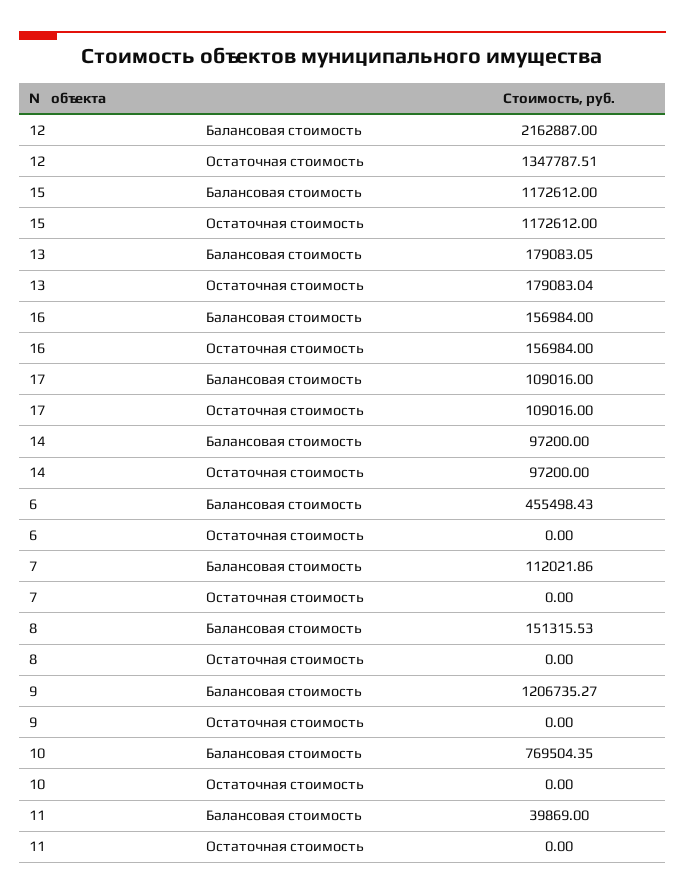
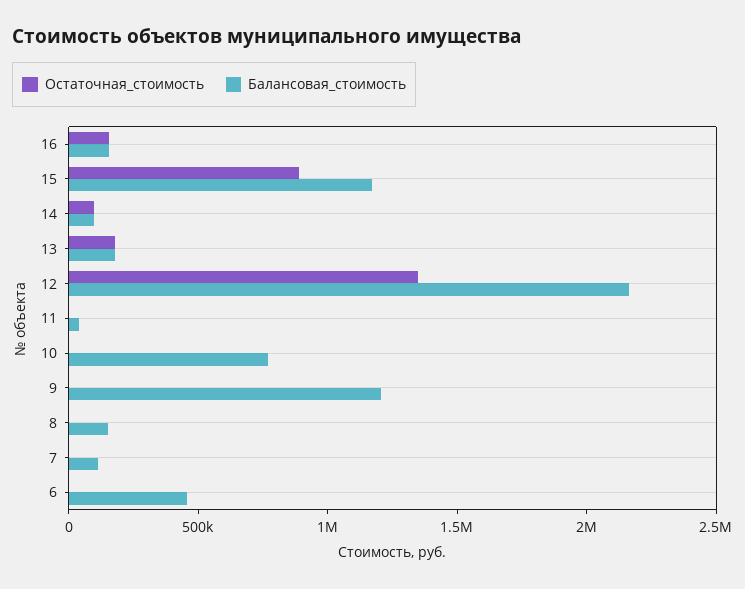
Остаточная стоимость, 15: 1172612 -> 900000
Балансовая стоимость, 17: 109016 -> none
Остаточная стоимость, 17: 109016 -> none

